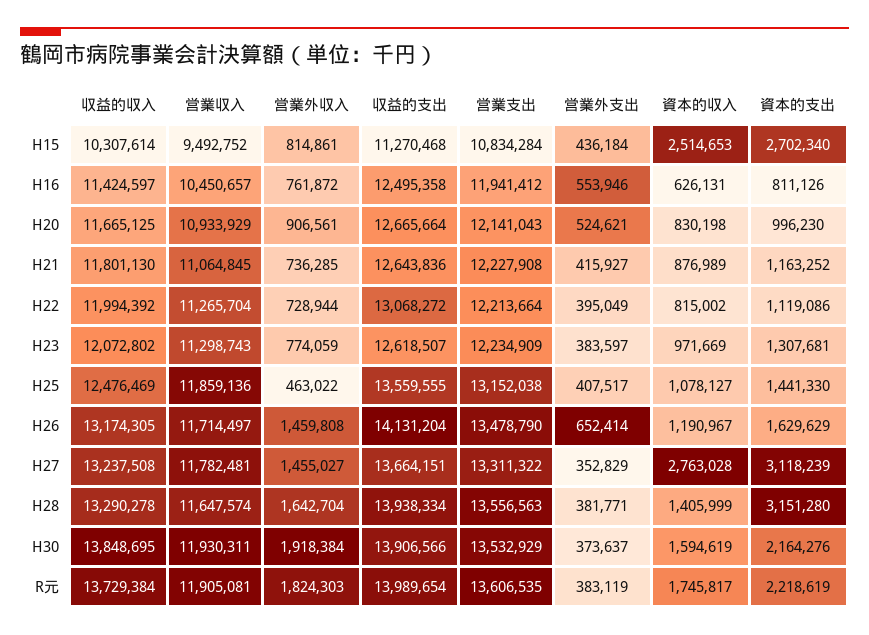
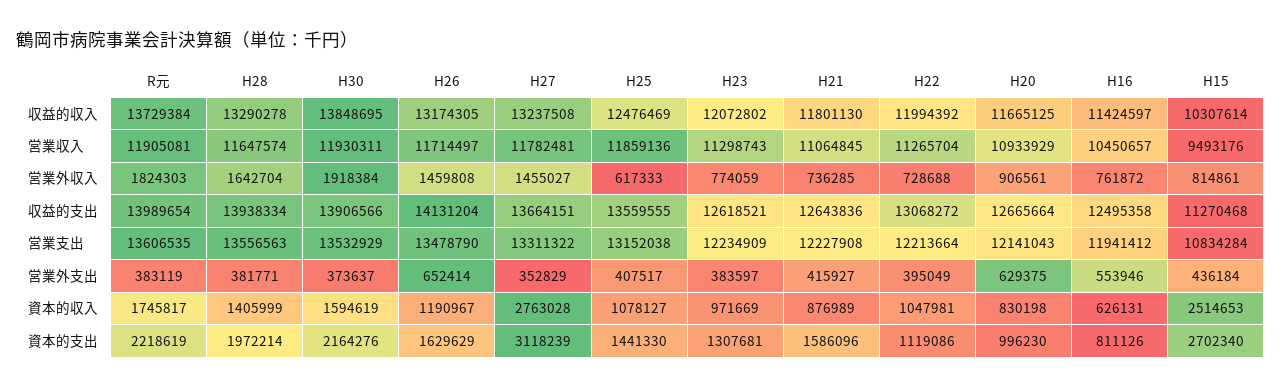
営業収入, H15: 9492752 -> 9493176
営業外支出, H20: 524621 -> 629375
資本的支出, H21: 1163252 -> 1586096
営業外収入, H22: 728944 -> 728688
資本的収入, H22: 815002 -> 1047981
収益的支出, H23: 12618507 -> 12618521
営業外収入, H25: 463022 -> 617333
資本的支出, H28: 3151280 -> 1972214

